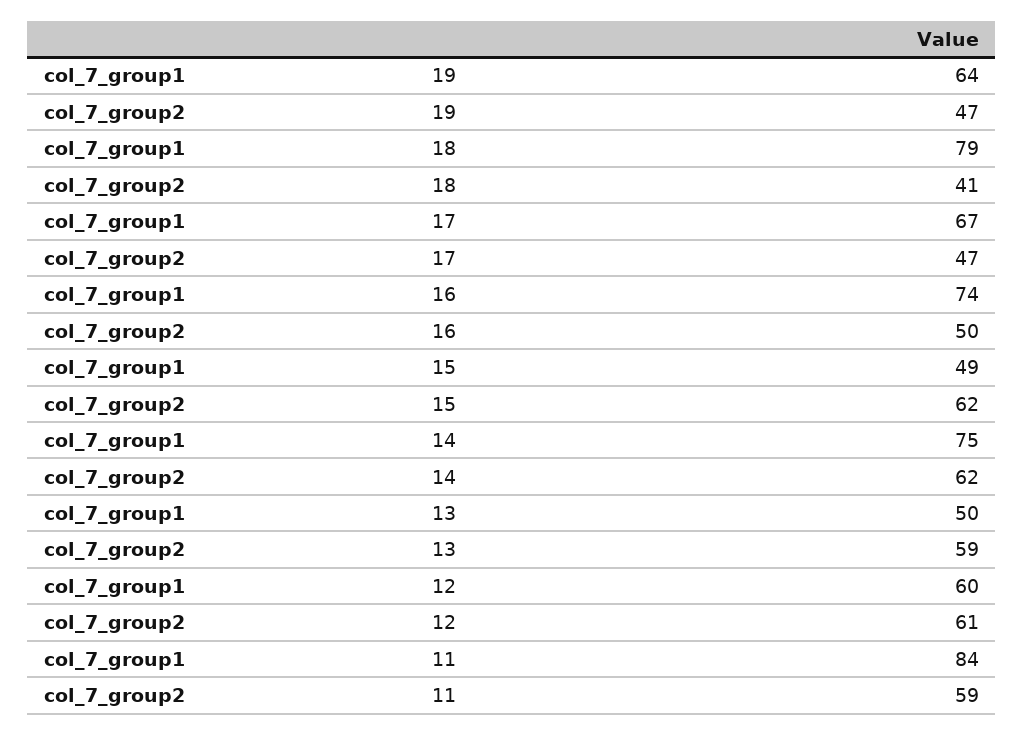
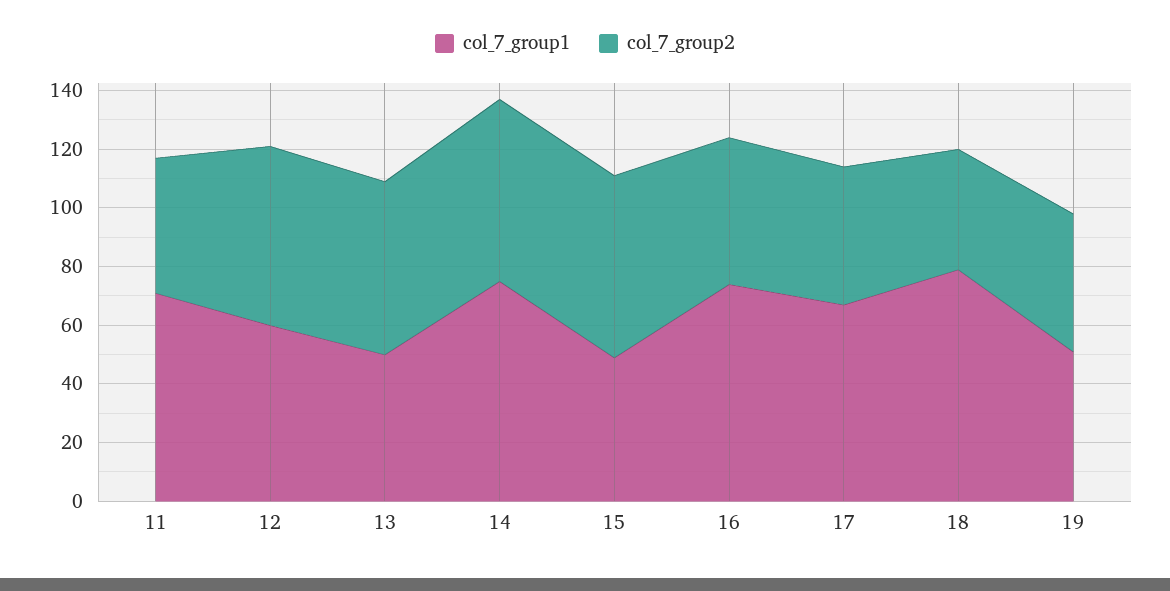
col_7_group1, 19: 64 -> 50
col_7_group1, 11: 84 -> 70
col_7_group2, 11: 59 -> 45

